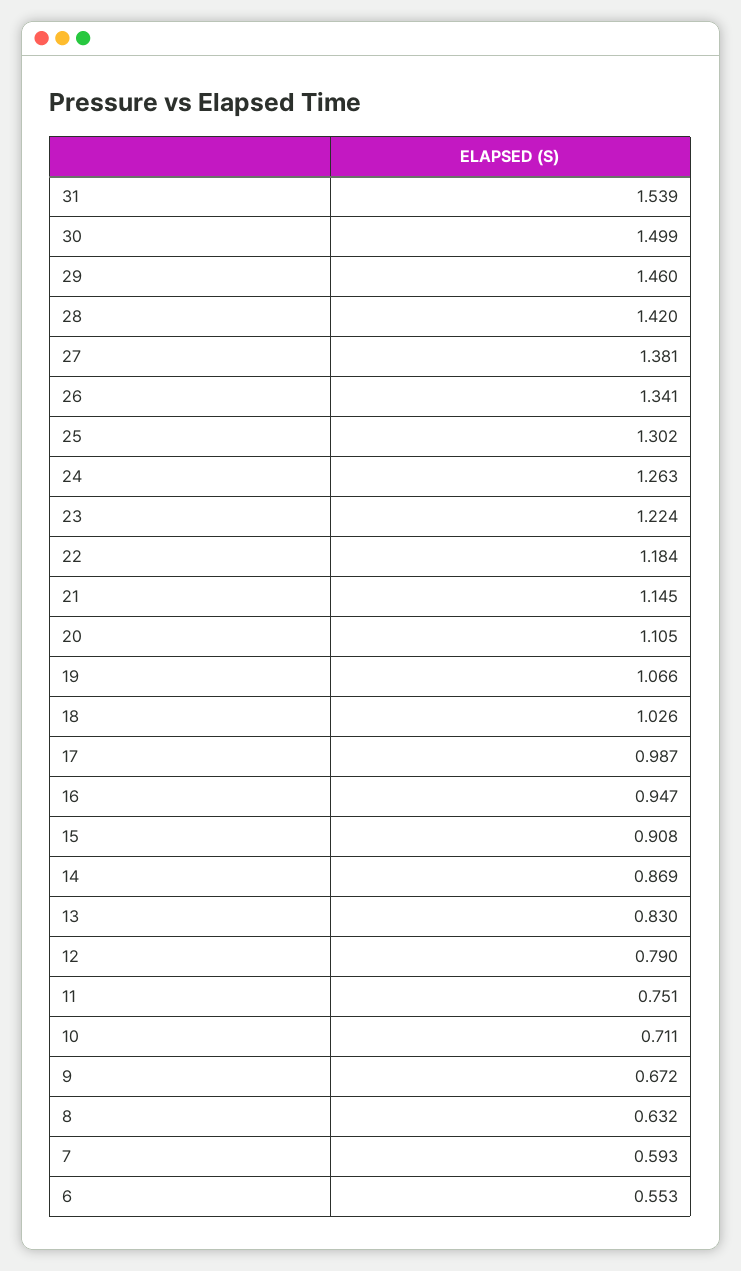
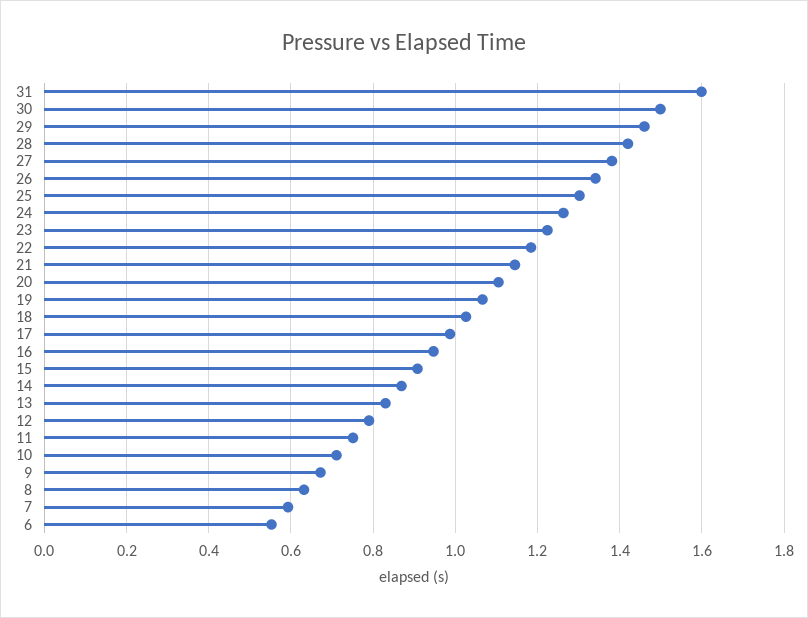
31: 1.539 -> 1.6

